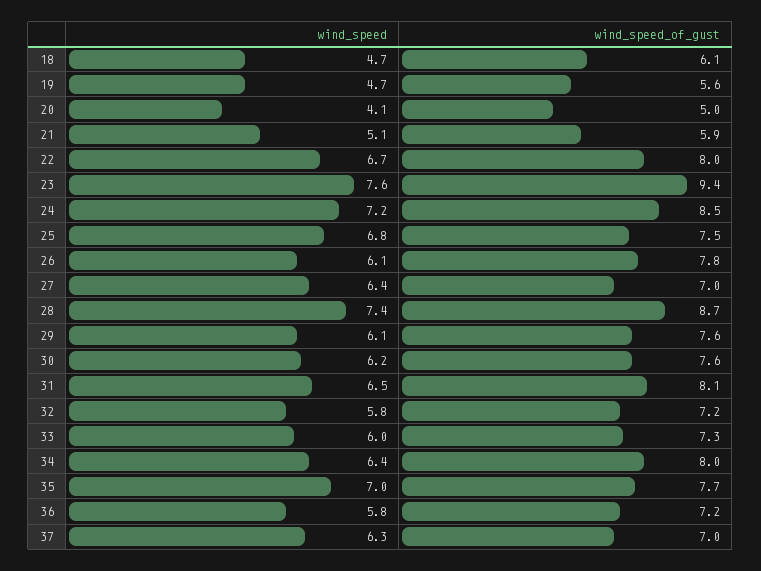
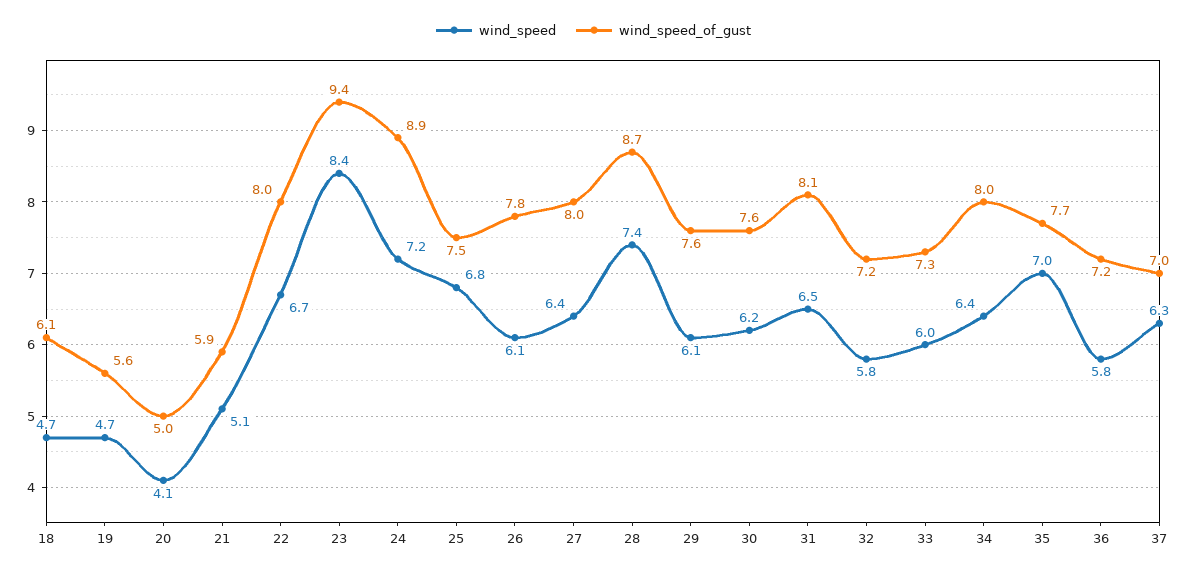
wind_speed, 23: 7.6 -> 8.4
wind_speed_of_gust, 24: 8.5 -> 8.9
wind_speed_of_gust, 27: 7 -> 8

